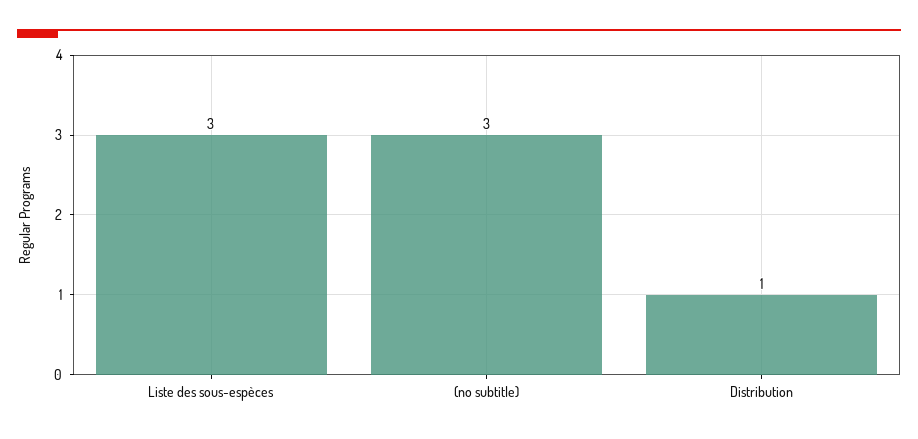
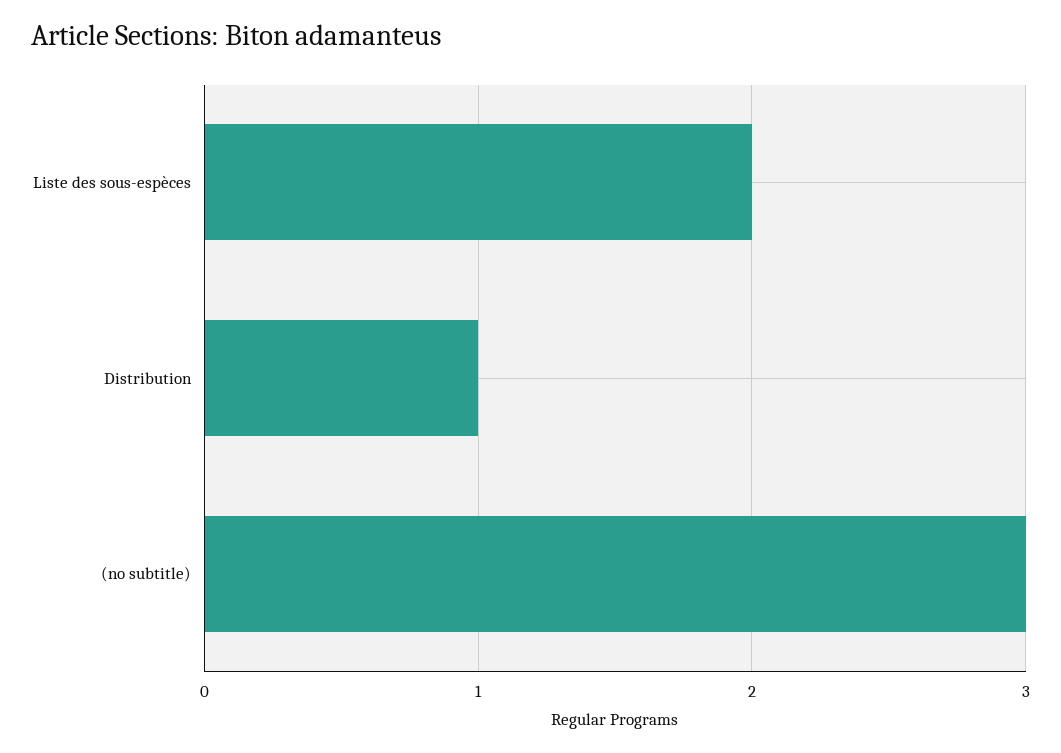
Liste des sous-espèces: 3 -> 2

